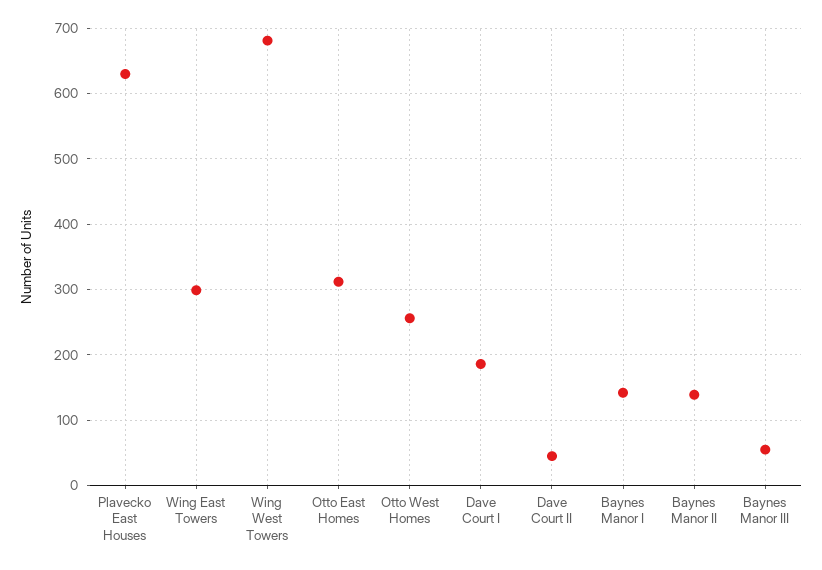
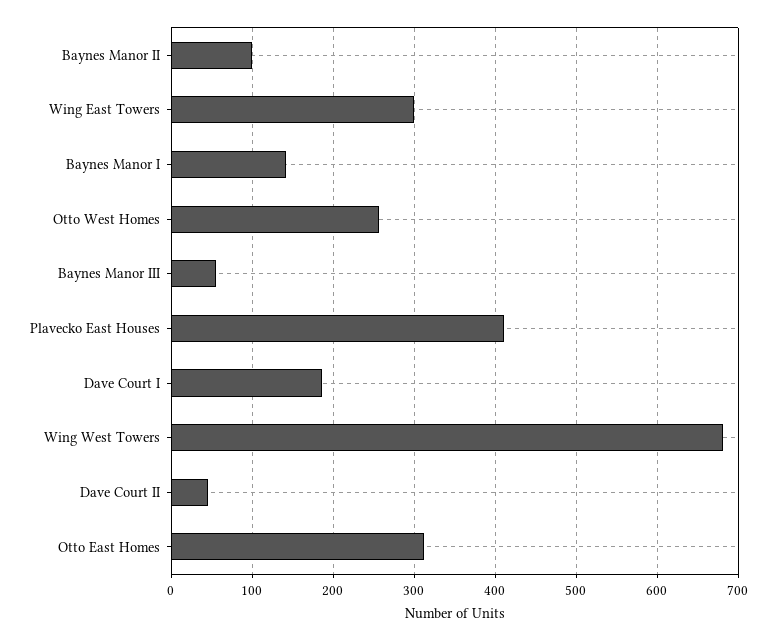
Plavecko East Houses: 630 -> 410
Baynes Manor II: 140 -> 100

